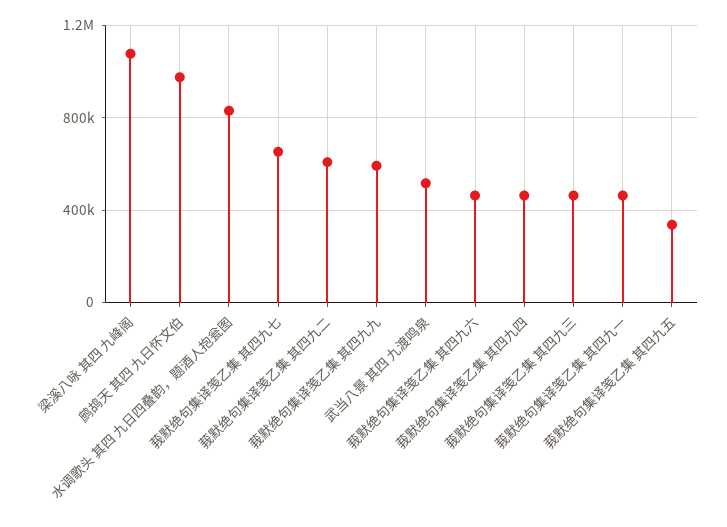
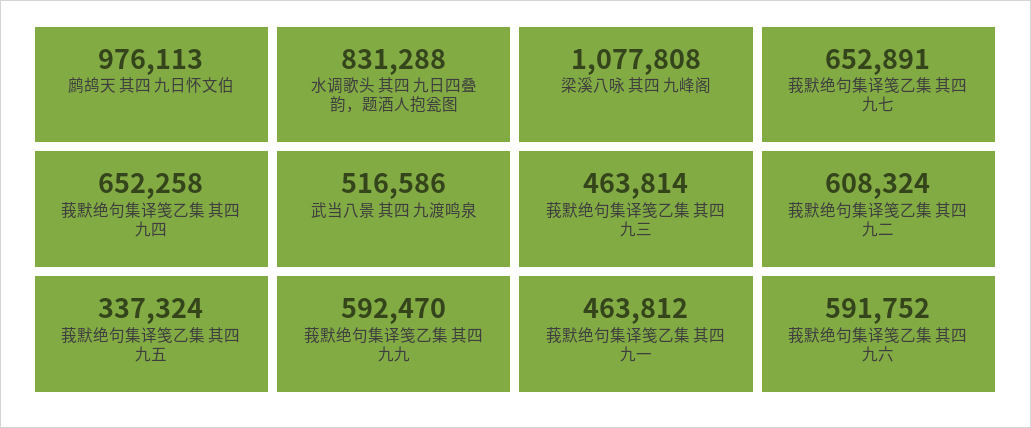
莪默绝句集译笺乙集 其四九六: 450000 -> 591752
莪默绝句集译笺乙集 其四九四: 450000 -> 652258

